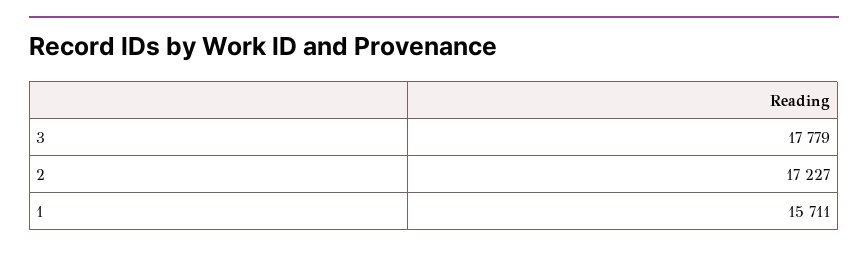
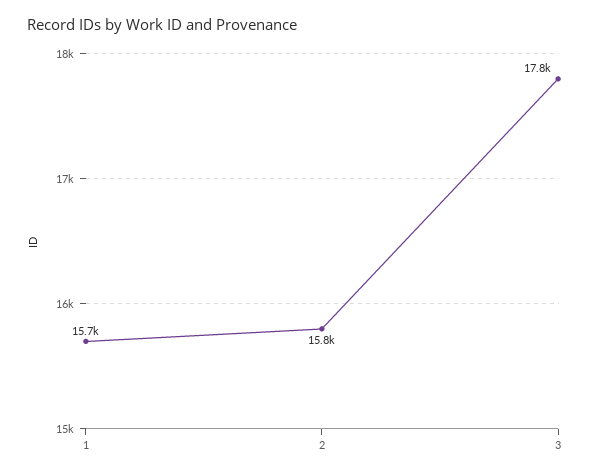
2: 17227 -> 15800

